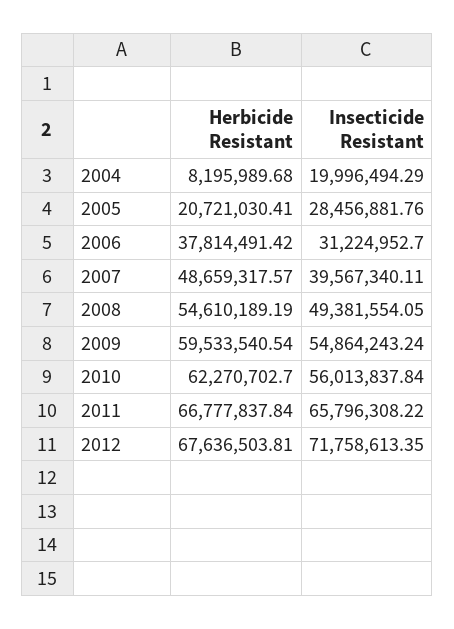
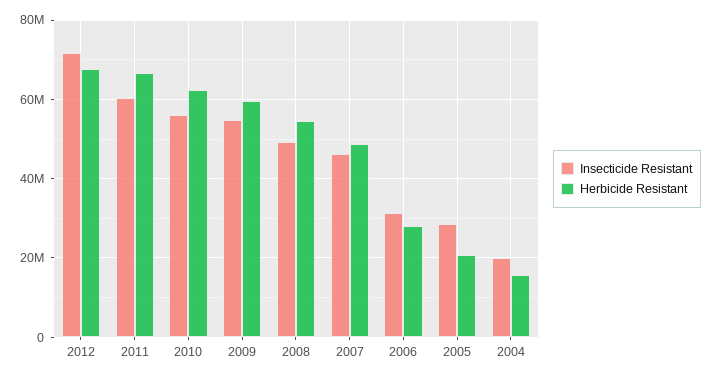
Herbicide Resistant, 2004: 8195989.68 -> 16000000
Herbicide Resistant, 2006: 37814491.42 -> 28000000
Insecticide Resistant, 2007: 39567340.11 -> 46000000
Insecticide Resistant, 2011: 65796308.22 -> 60000000

